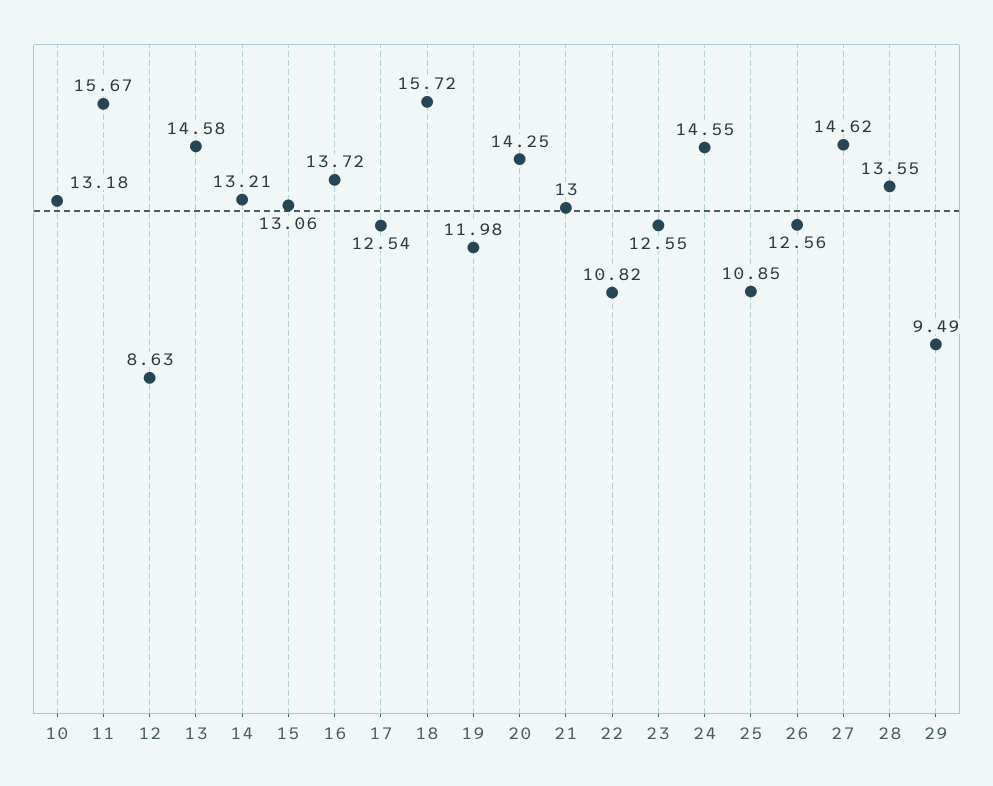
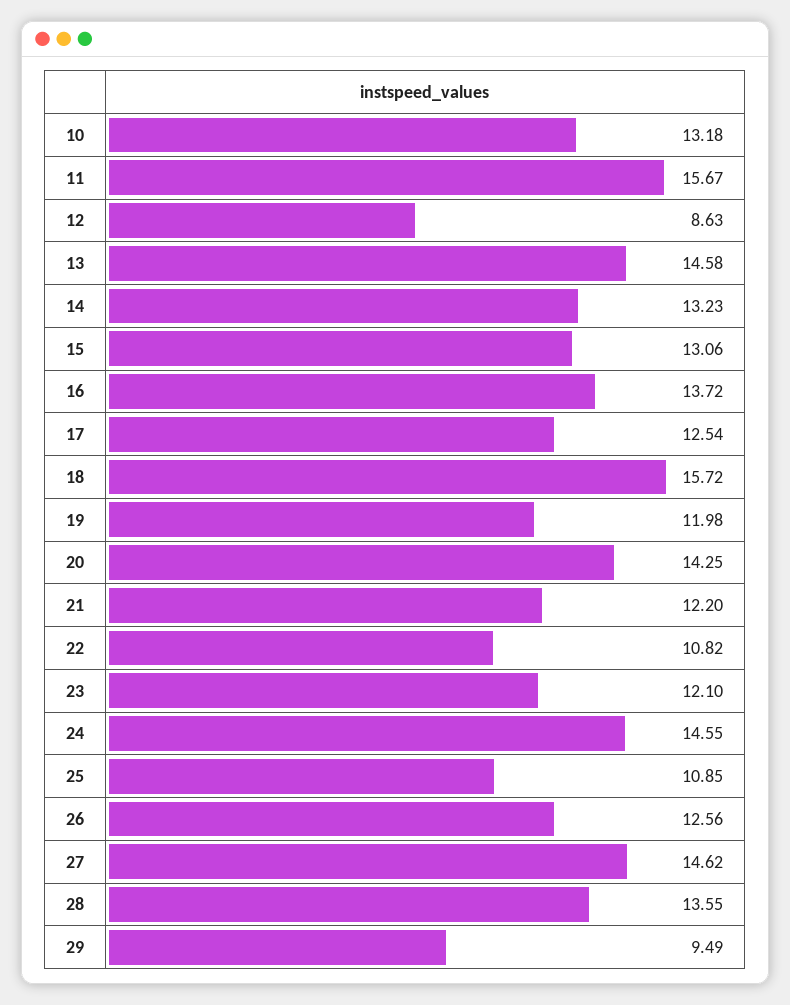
14: 13.21 -> 13.23
21: 13 -> 12.2
23: 12.55 -> 12.1

